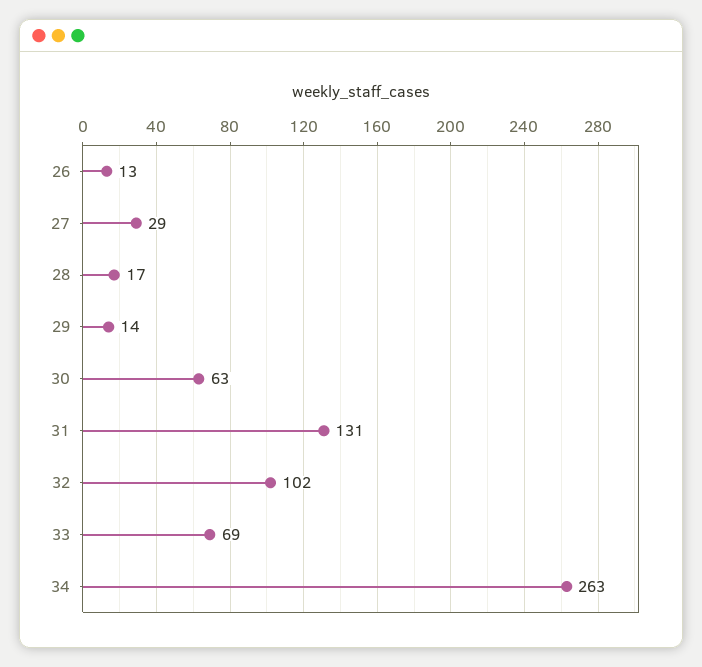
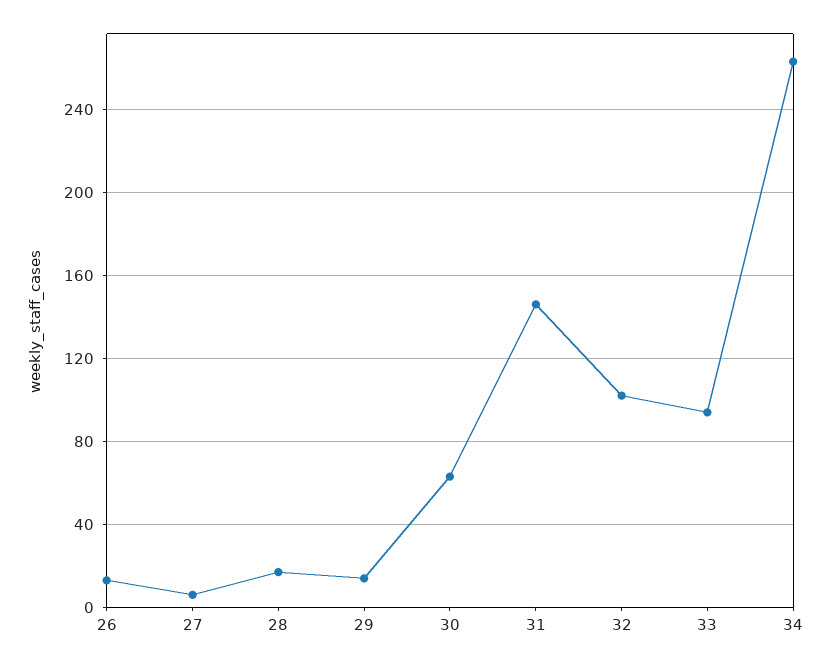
27: 29 -> 5
31: 131 -> 145
33: 69 -> 95

